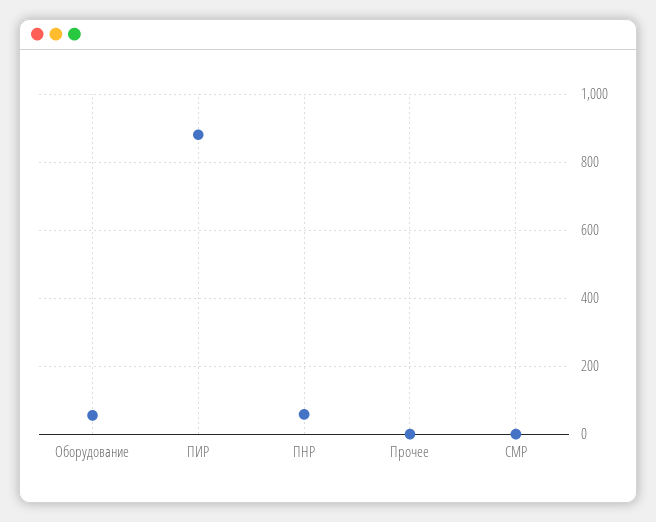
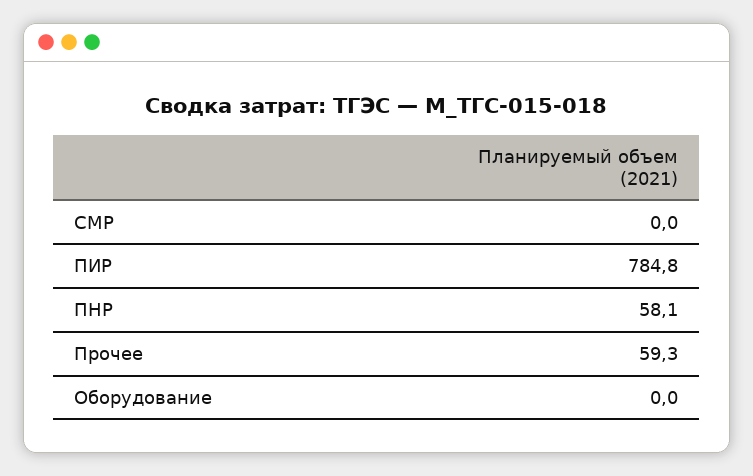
Оборудование: 60 -> 0
ПИР: 880 -> 784.8
Прочее: 0 -> 59.3

